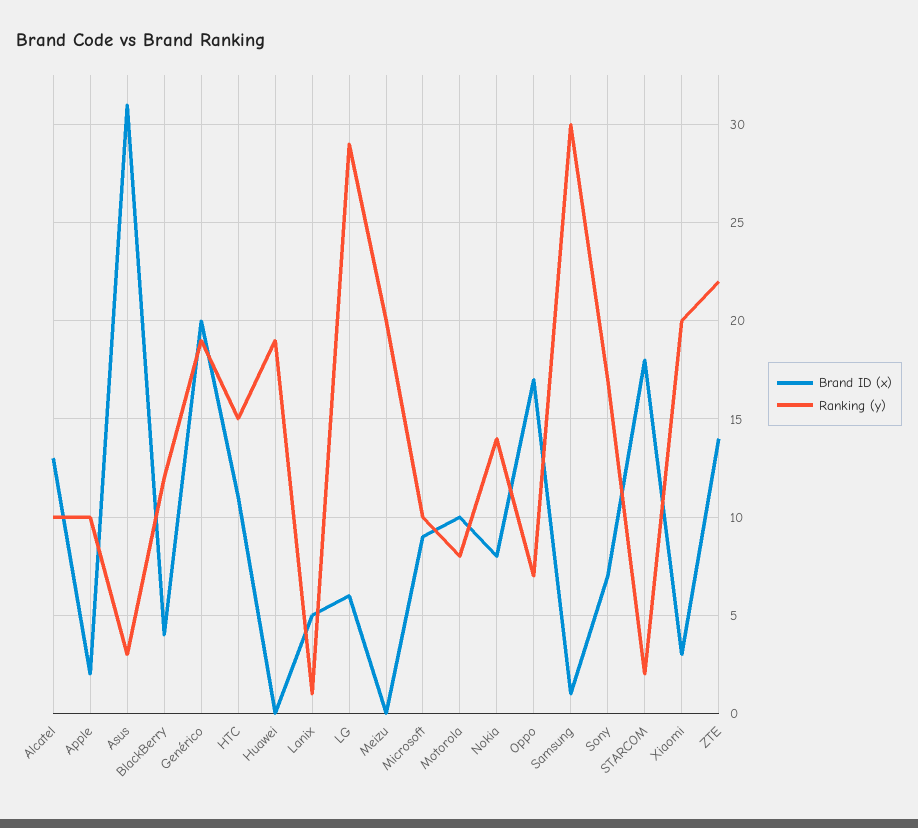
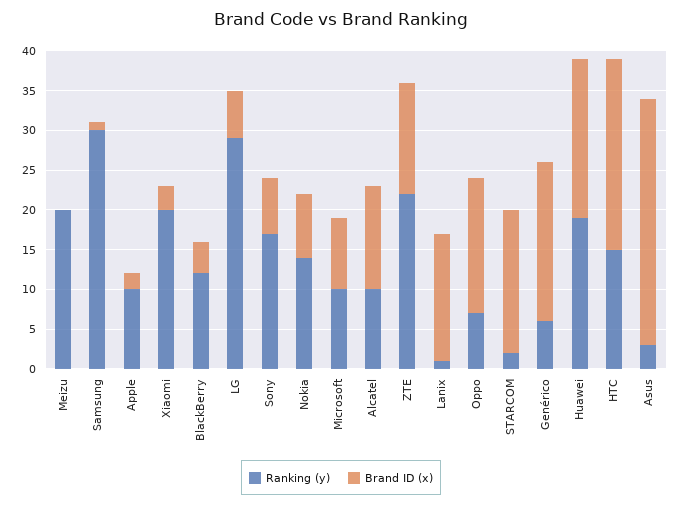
Ranking (y), Genérico: 19 -> 5
Brand ID (x), HTC: 11 -> 25
Brand ID (x), Huawei: 0 -> 20
Brand ID (x), Lanix: 5 -> 15
Brand ID (x), Motorola: 10 -> none
Ranking (y), Motorola: 8 -> none

